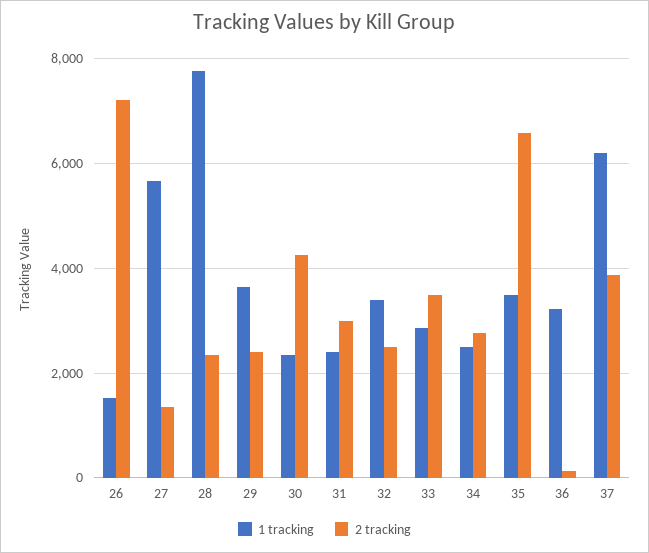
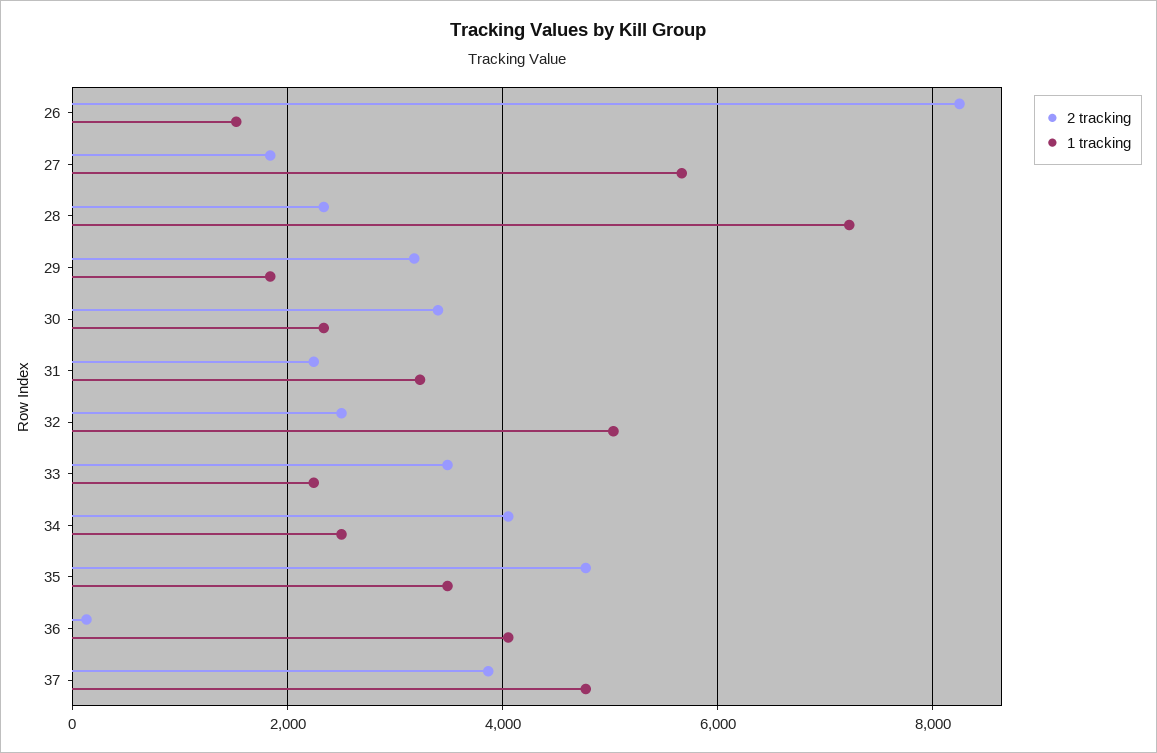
2 tracking, 26: 7200 -> 8200
2 tracking, 27: 1400 -> 1800
1 tracking, 28: 7800 -> 7200
1 tracking, 29: 3600 -> 1800
2 tracking, 29: 2400 -> 3200
2 tracking, 30: 4200 -> 3400
1 tracking, 31: 2400 -> 3200
2 tracking, 31: 3000 -> 2200
1 tracking, 32: 3400 -> 5000
1 tracking, 33: 2800 -> 2200
2 tracking, 34: 2800 -> 4000
2 tracking, 35: 6600 -> 4800
1 tracking, 36: 3200 -> 4000
1 tracking, 37: 6200 -> 4800

